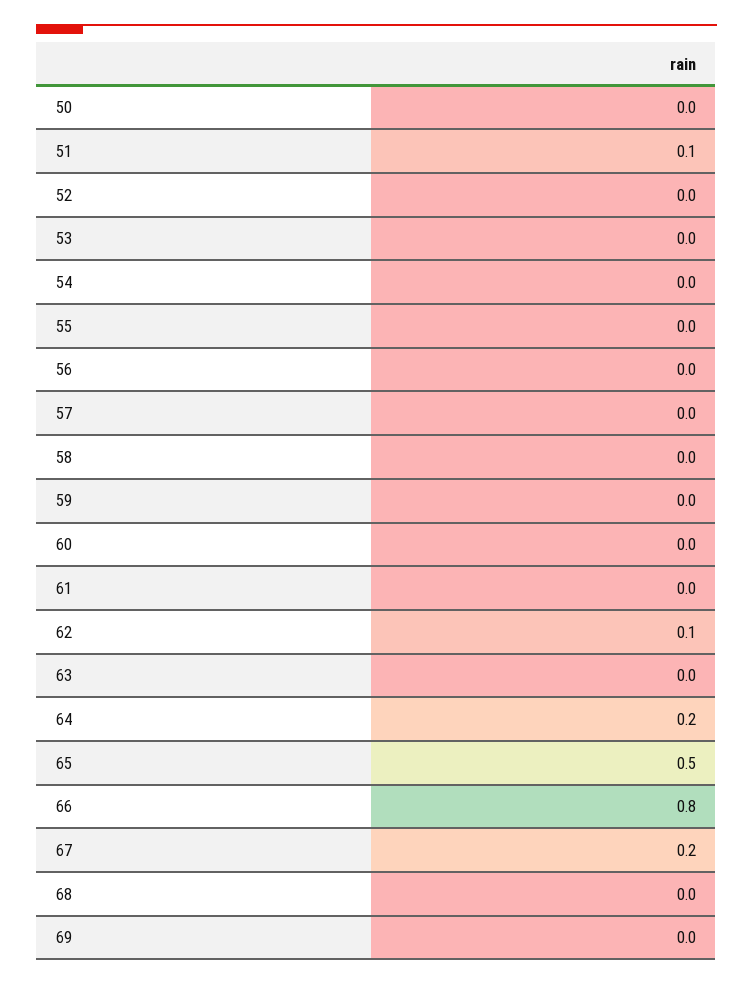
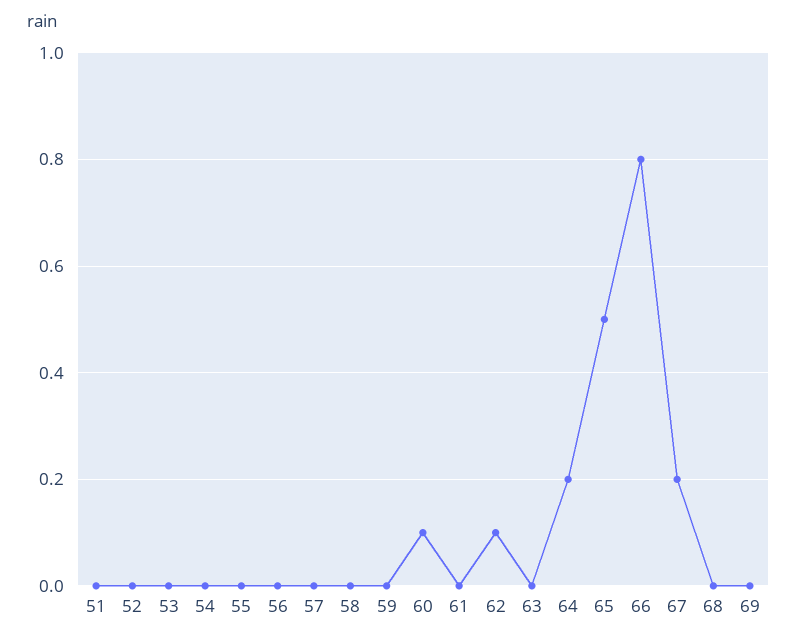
50: 0 -> none
51: 0.1 -> 0
60: 0 -> 0.1

